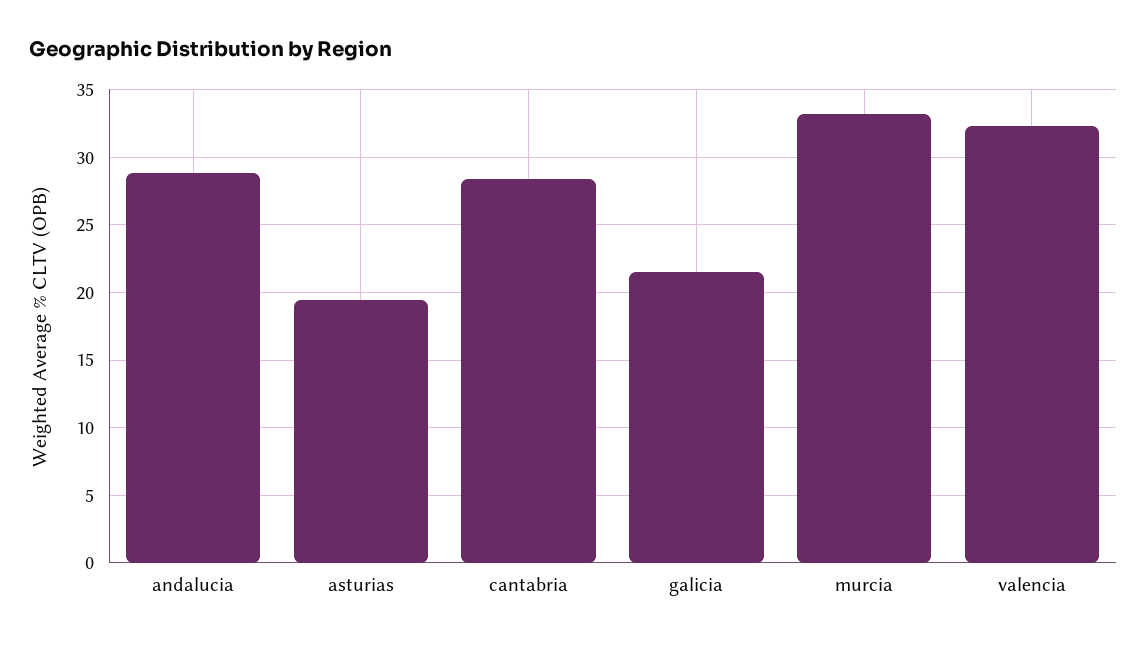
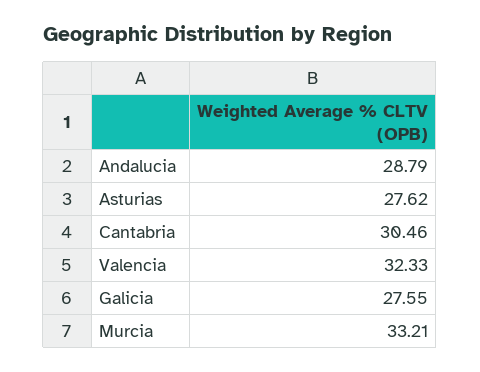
asturias: 19.5 -> 27.62
cantabria: 28.5 -> 30.46
galicia: 21.5 -> 27.55

